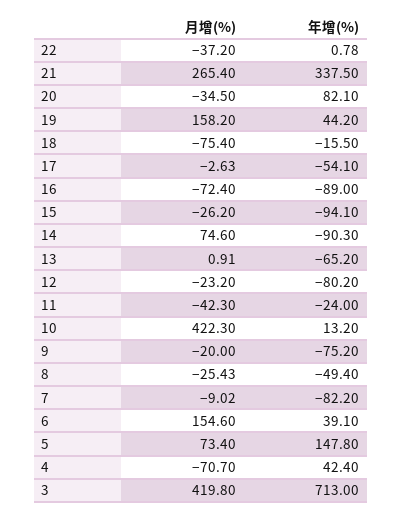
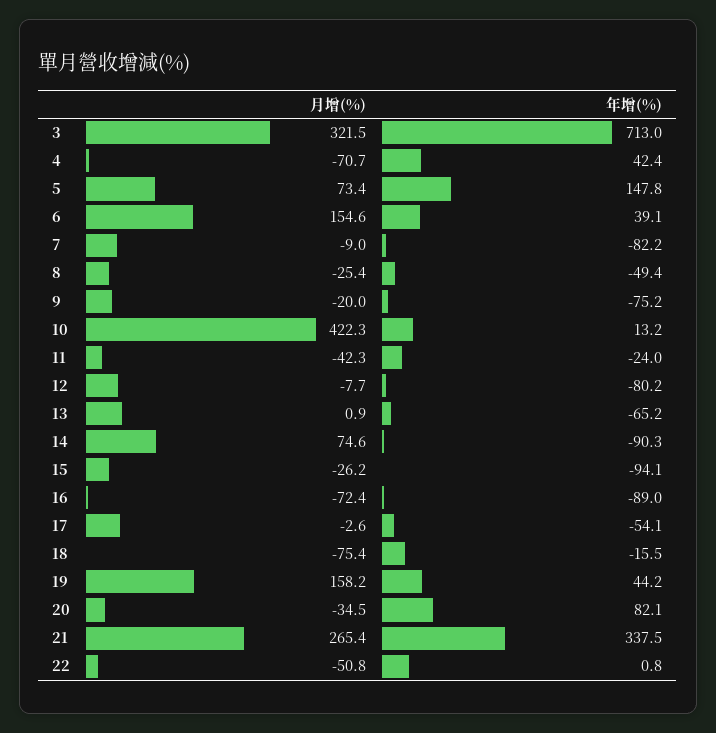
月增(%), 22: -37.2 -> -50.8
月增(%), 12: -23.2 -> -7.7
月增(%), 3: 419.8 -> 321.5

